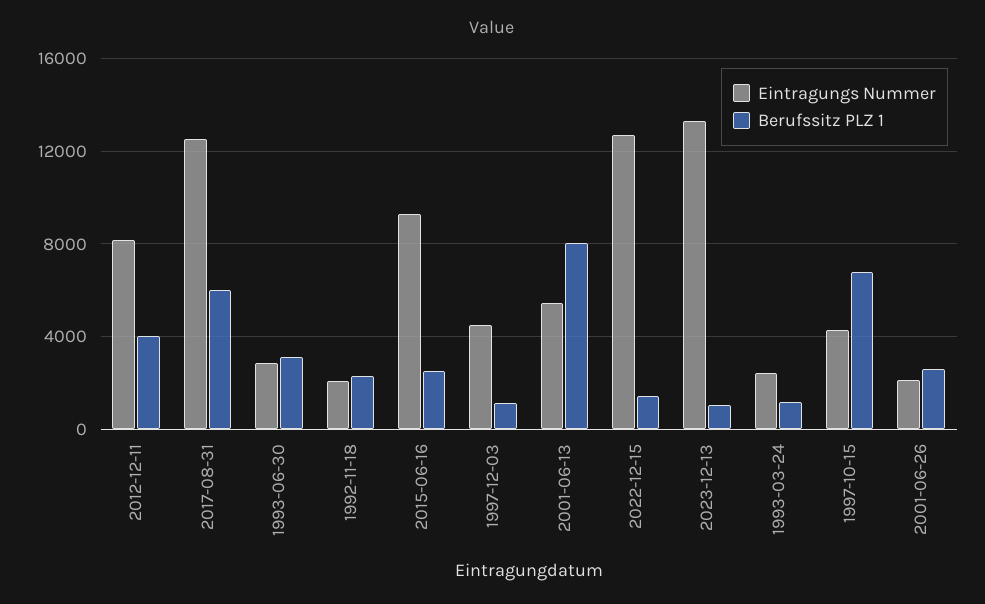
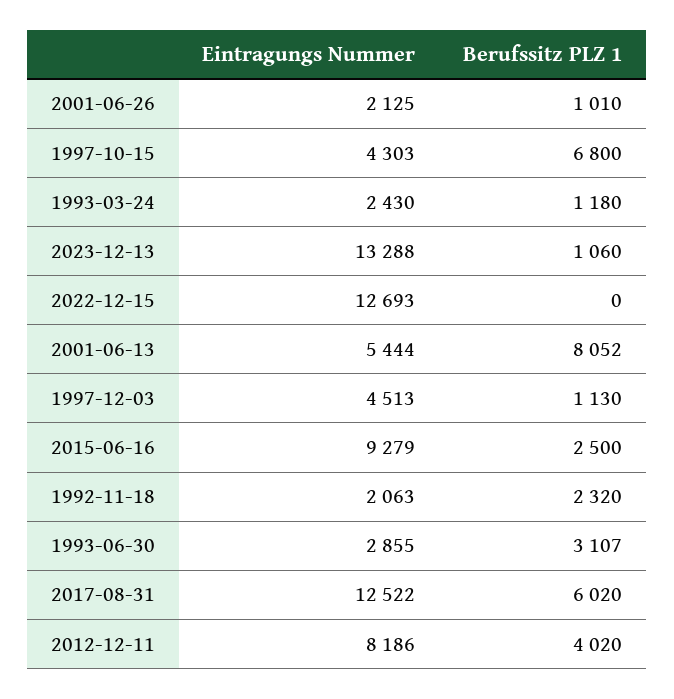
Berufssitz PLZ 1, 2022-12-15: 1500 -> 0
Berufssitz PLZ 1, 2001-06-26: 2500 -> 1010

